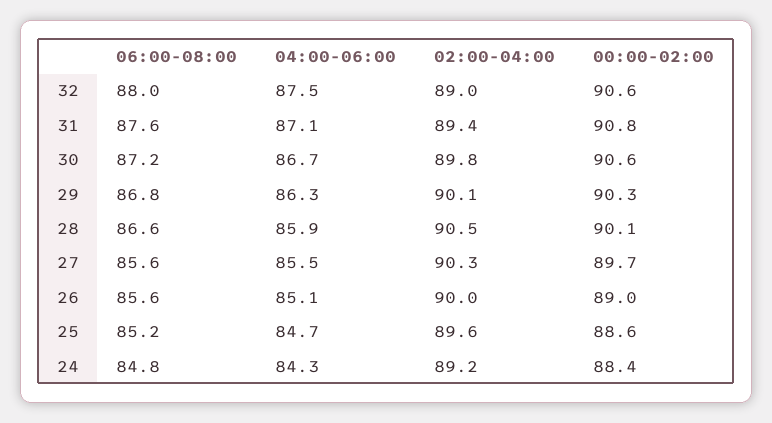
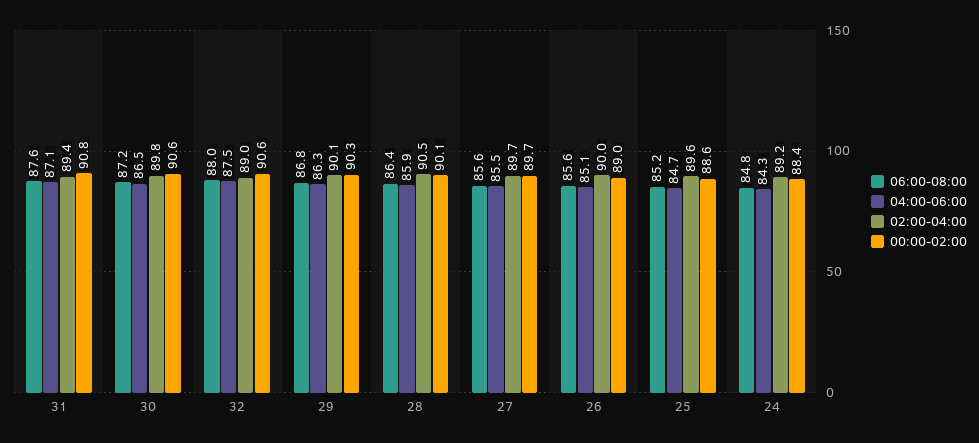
04:00-06:00, 30: 86.7 -> 86.5
06:00-08:00, 28: 86.6 -> 86.4
02:00-04:00, 27: 90.3 -> 89.7

